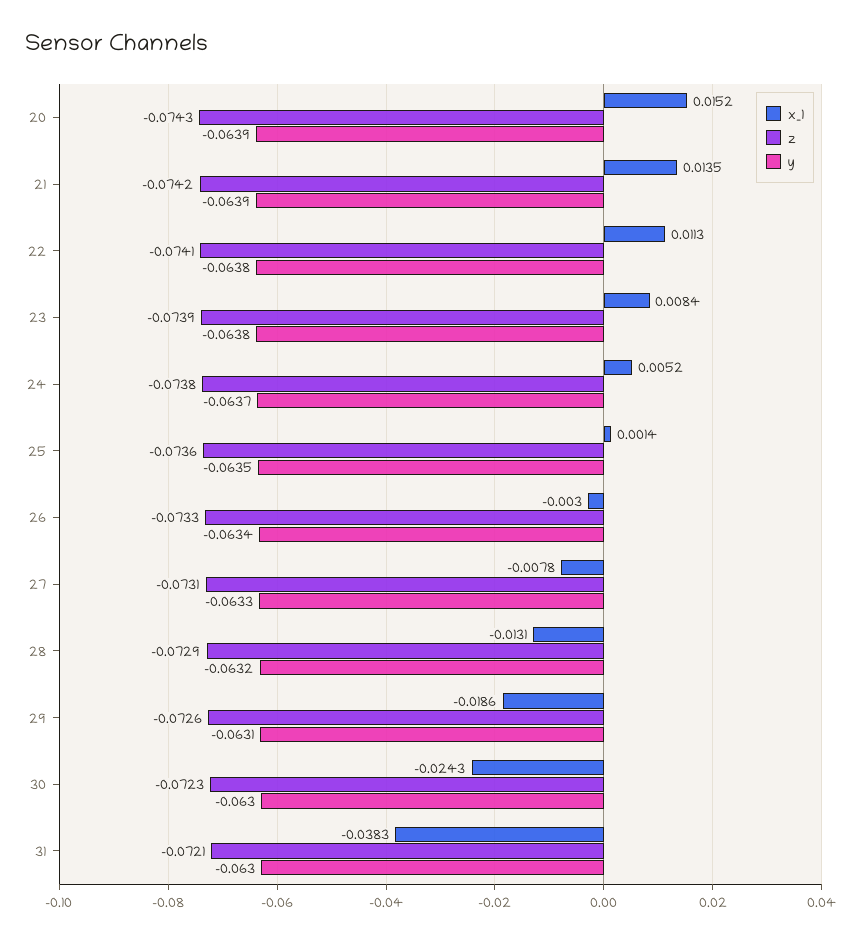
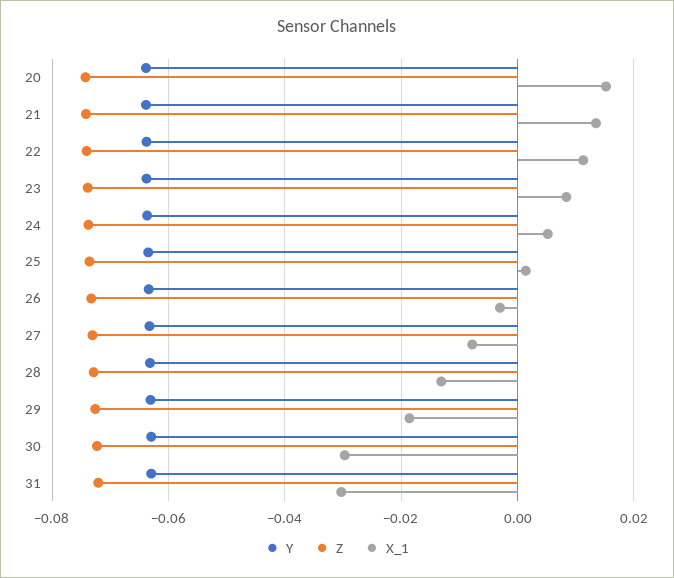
x_1, 30: -0.0243 -> -0.03
x_1, 31: -0.0383 -> -0.03

